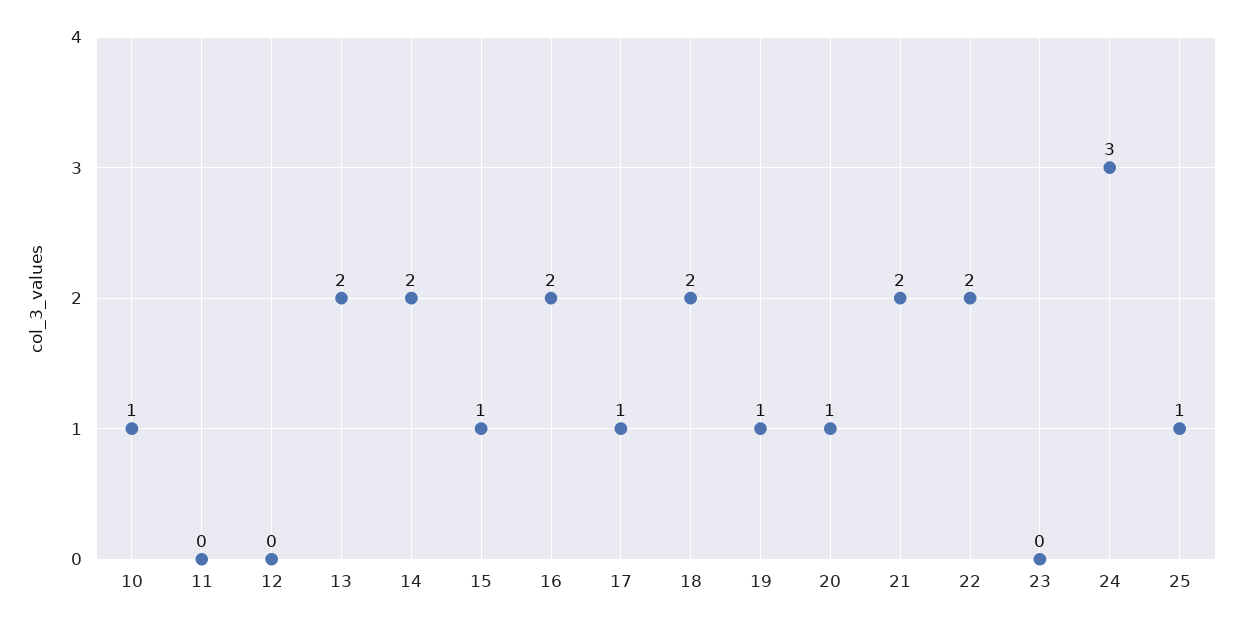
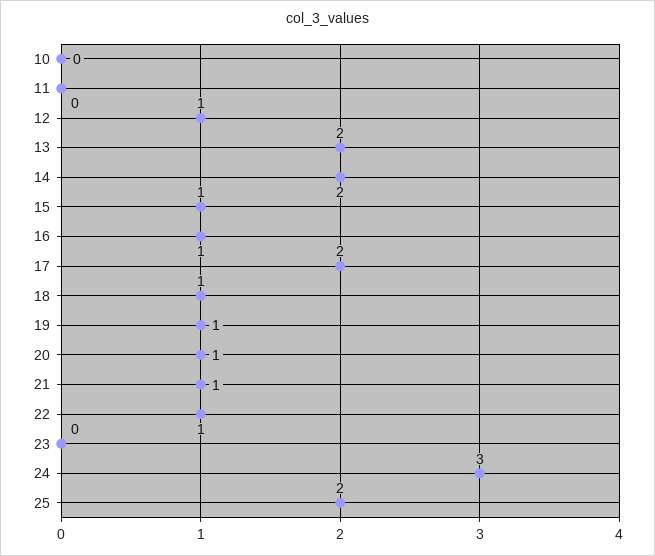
10: 1 -> 0
12: 0 -> 1
16: 2 -> 1
17: 1 -> 2
18: 2 -> 1
21: 2 -> 1
22: 2 -> 1
25: 1 -> 2

